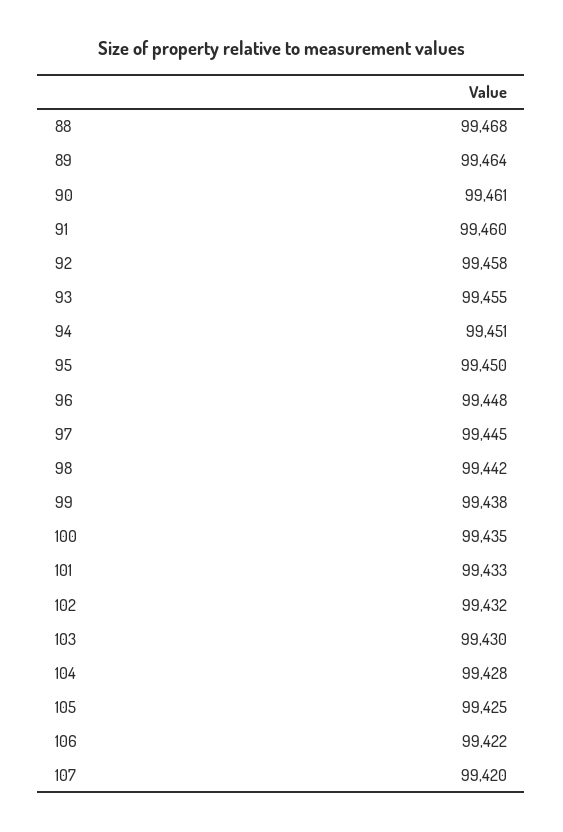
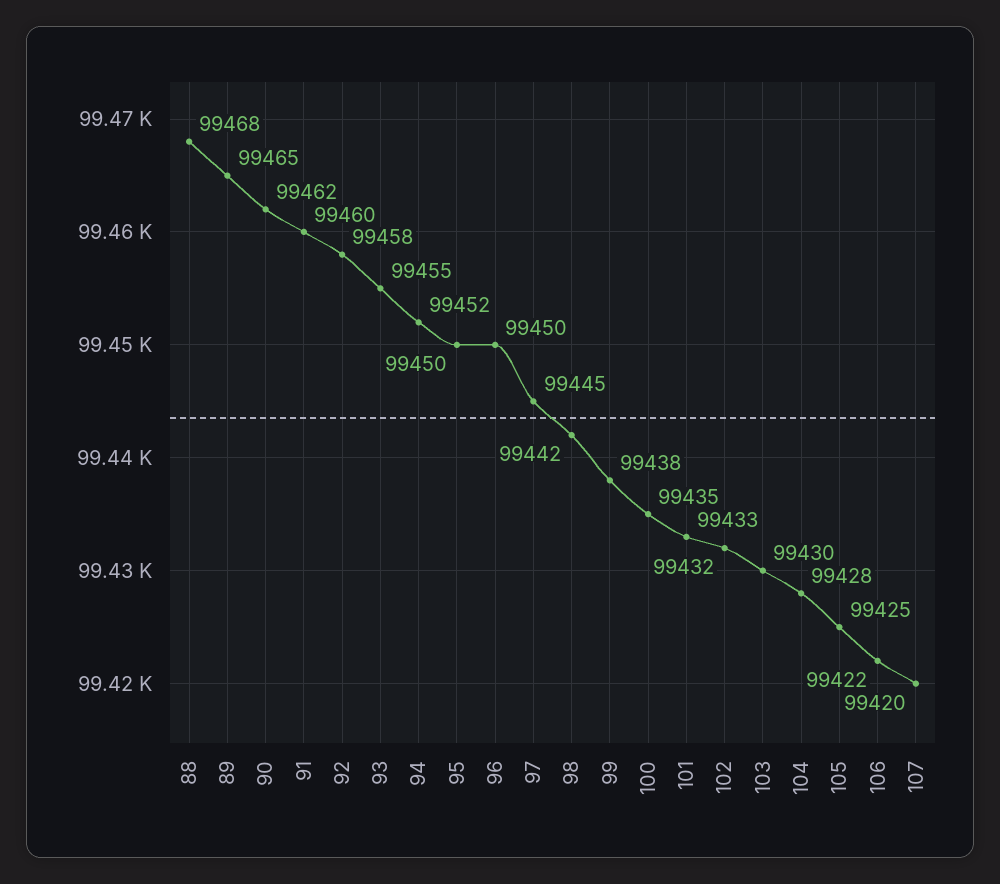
89: 99464 -> 99465
90: 99461 -> 99462
94: 99451 -> 99452
96: 99448 -> 99450

